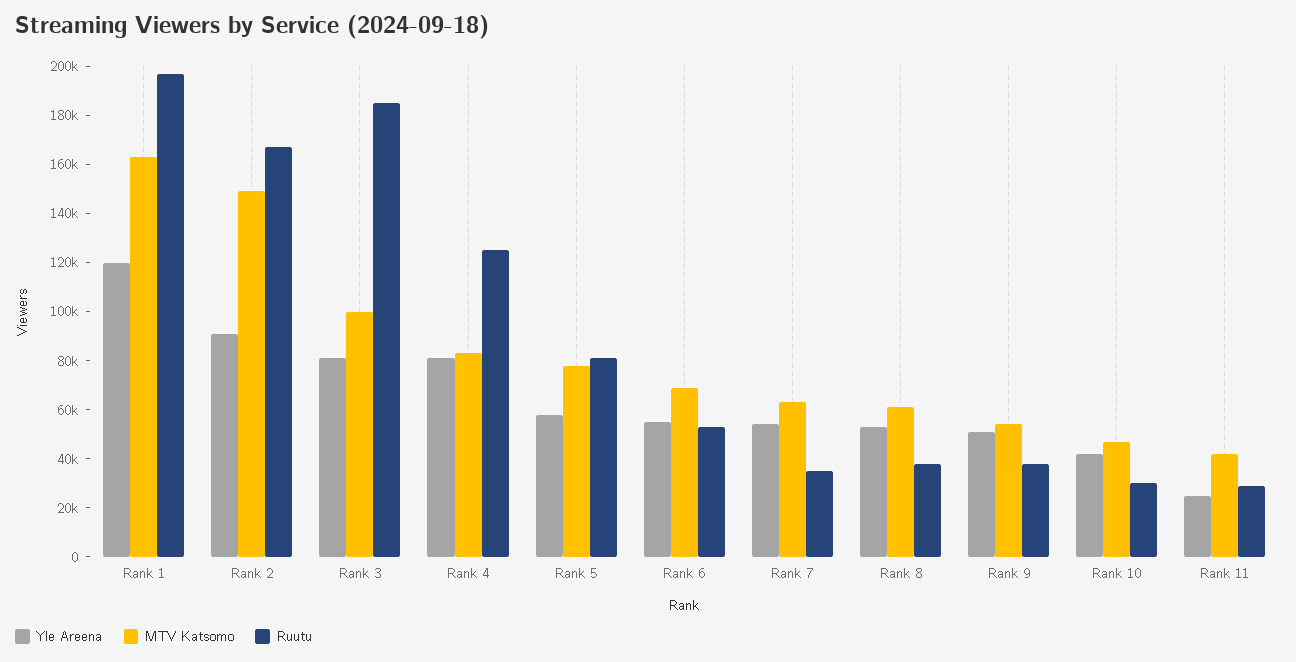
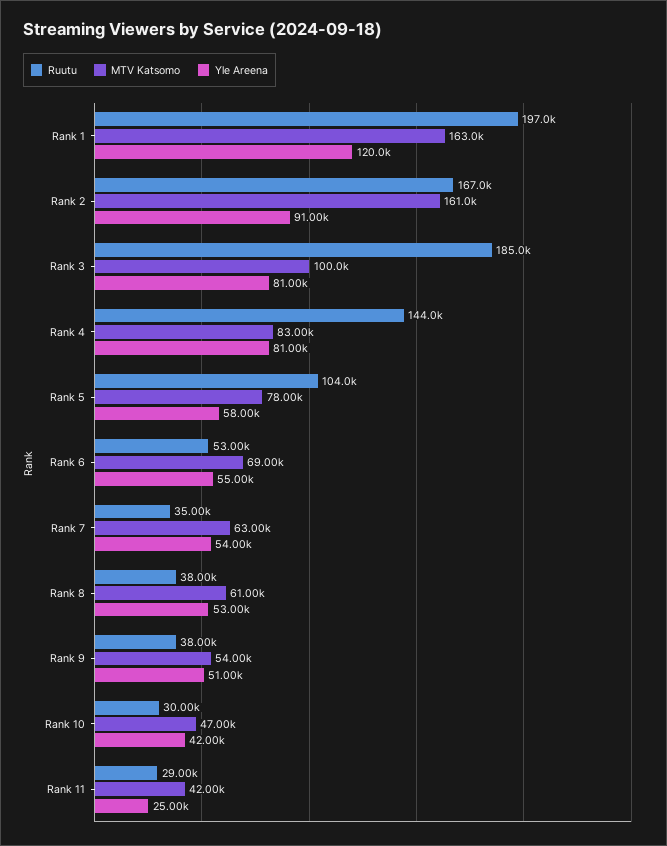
MTV Katsomo, Rank 2: 150000 -> 161000
Ruutu, Rank 4: 125000 -> 144000
Ruutu, Rank 5: 80000 -> 104000

